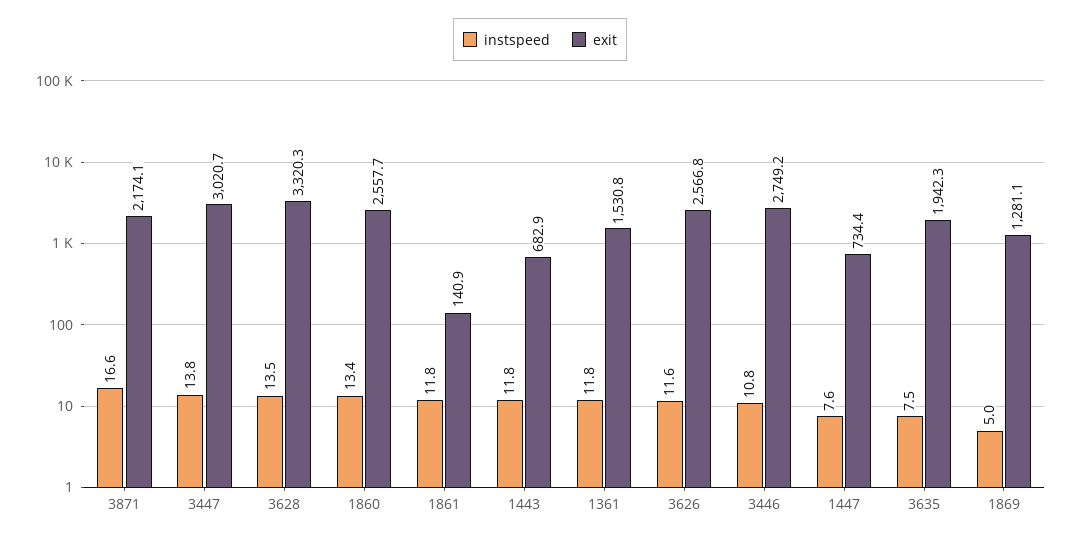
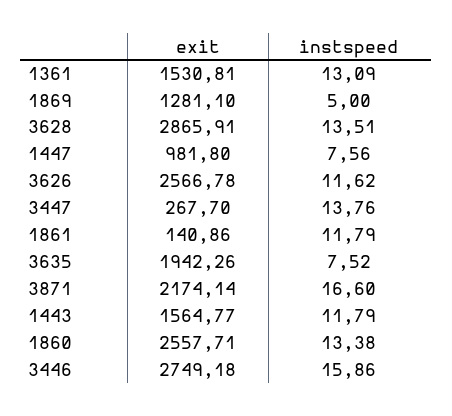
exit, 3447: 3020.7 -> 267.7
exit, 3628: 3320.3 -> 2865.91
exit, 1443: 682.9 -> 1564.77
instspeed, 1361: 11.8 -> 13.09
instspeed, 3446: 10.8 -> 15.86
exit, 1447: 734.4 -> 981.8

